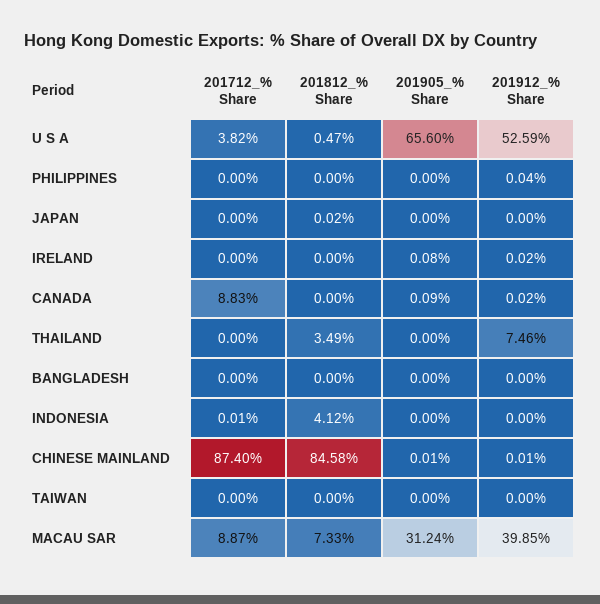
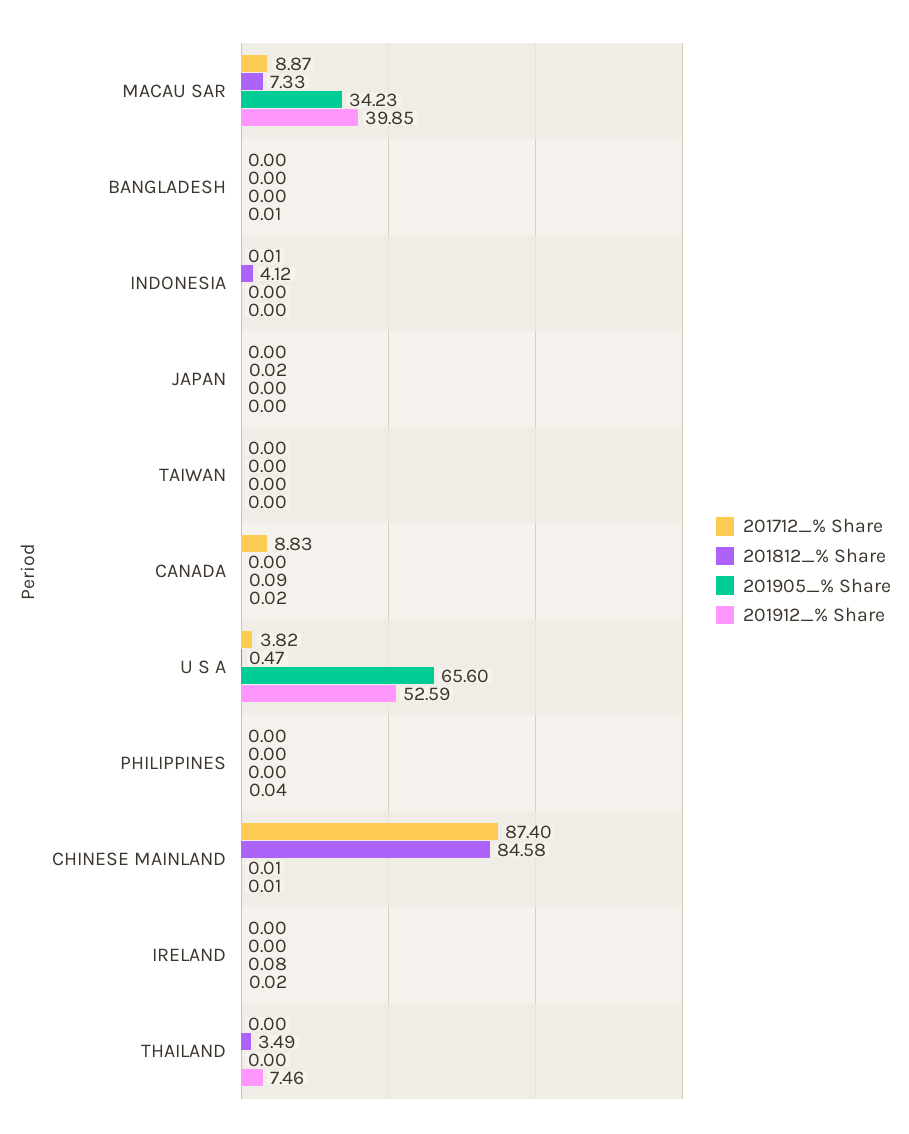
201912_% Share, BANGLADESH: 0 -> 0.01
201905_% Share, MACAU SAR: 31.24 -> 34.23

